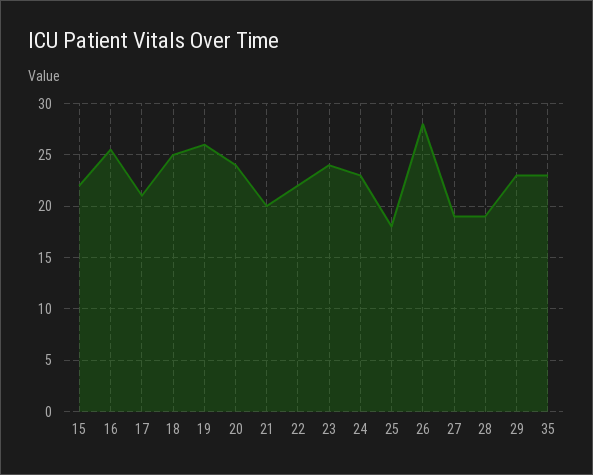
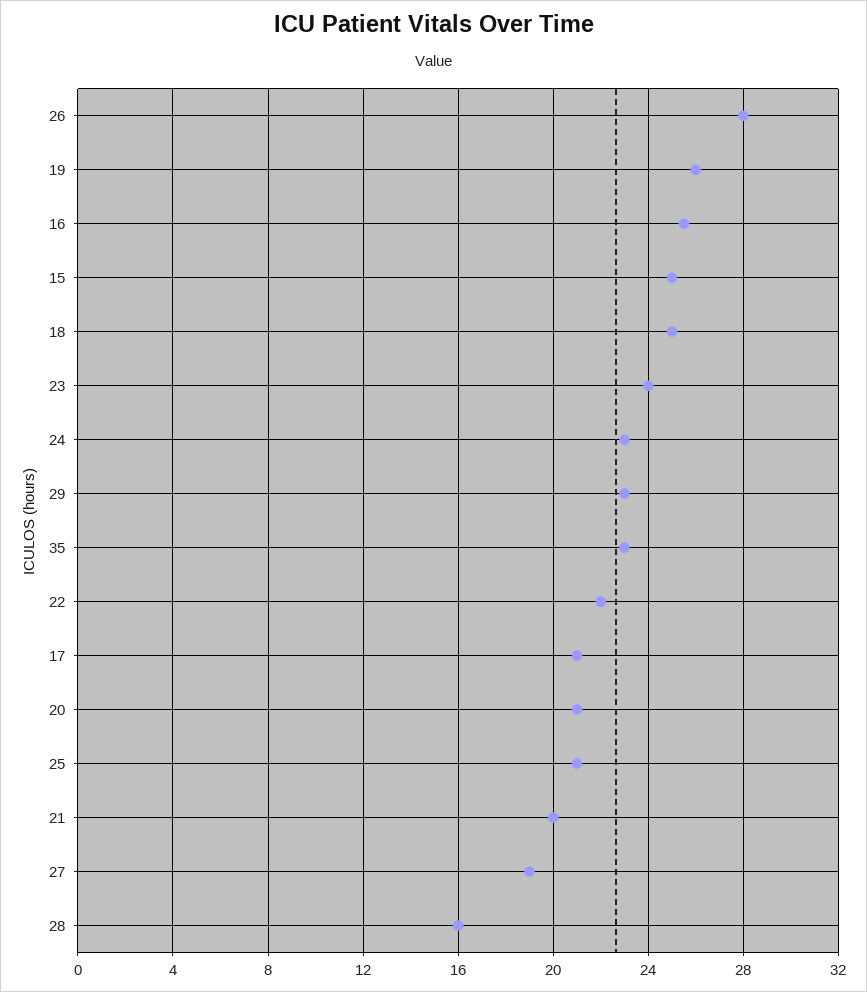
15: 22 -> 25
20: 24 -> 21
25: 18 -> 21
28: 19 -> 16

